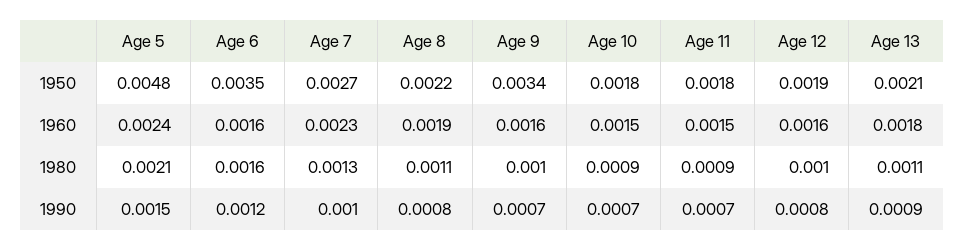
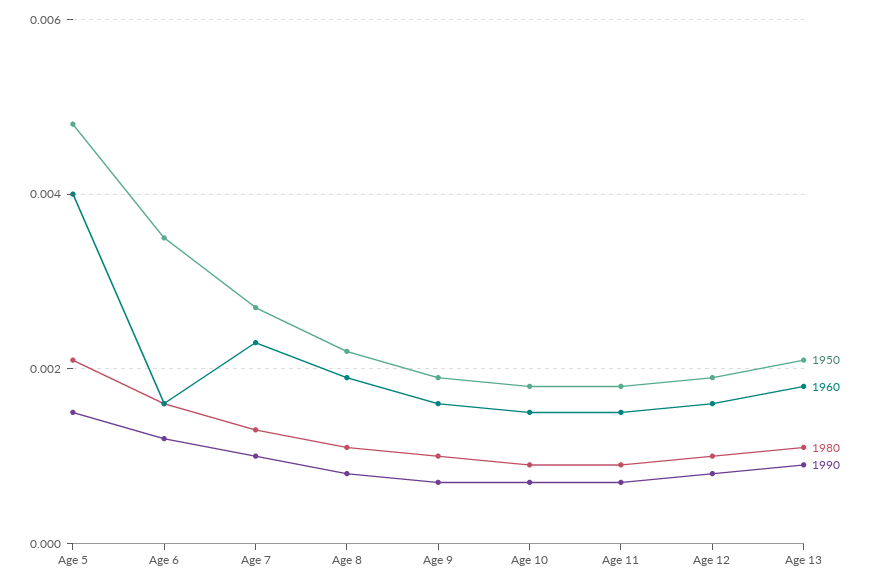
1950, Age 9: 0.0034 -> 0.002
1960, Age 5: 0.0024 -> 0.004

